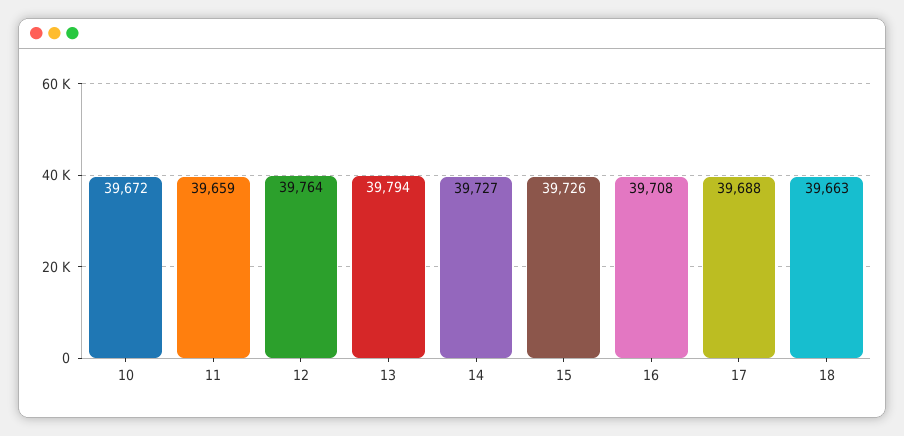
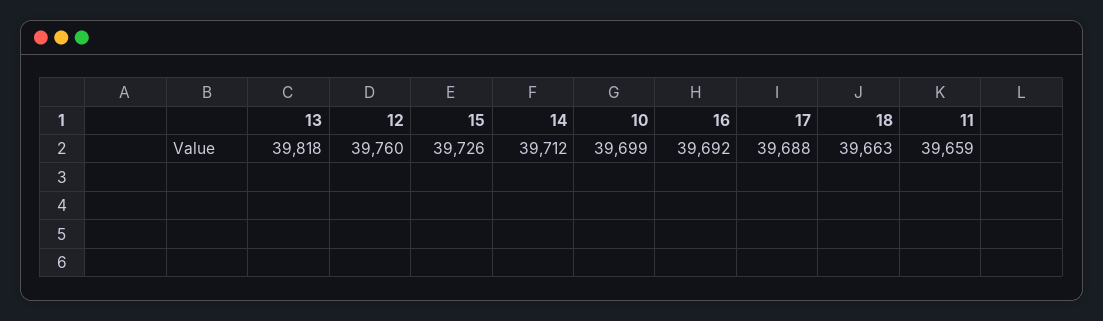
10: 39672 -> 39699
12: 39764 -> 39760
13: 39794 -> 39818
14: 39727 -> 39712
16: 39708 -> 39692

